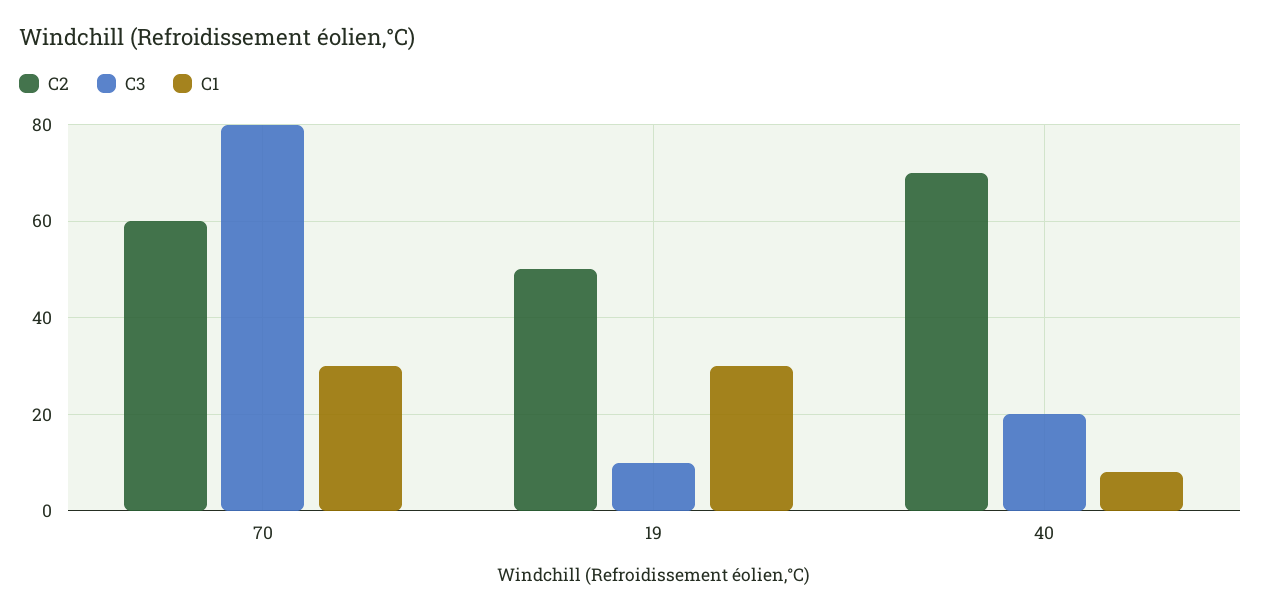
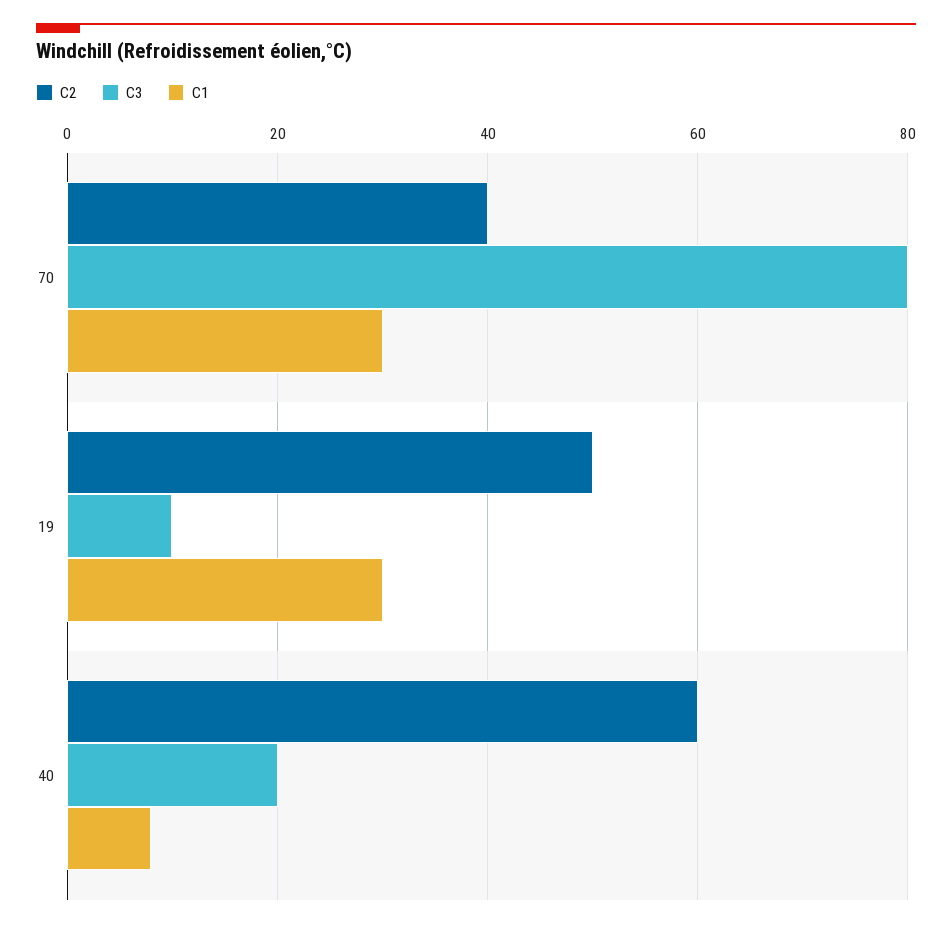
C2, 70: 60 -> 40
C2, 40: 70 -> 60

